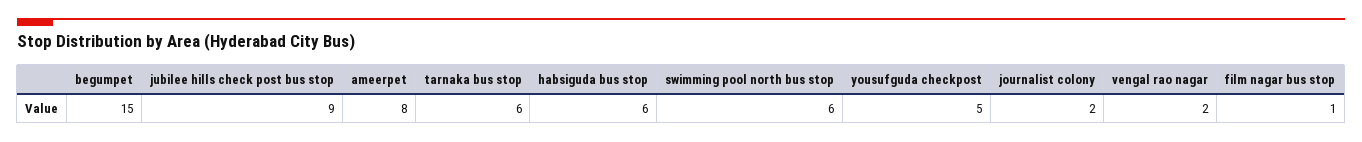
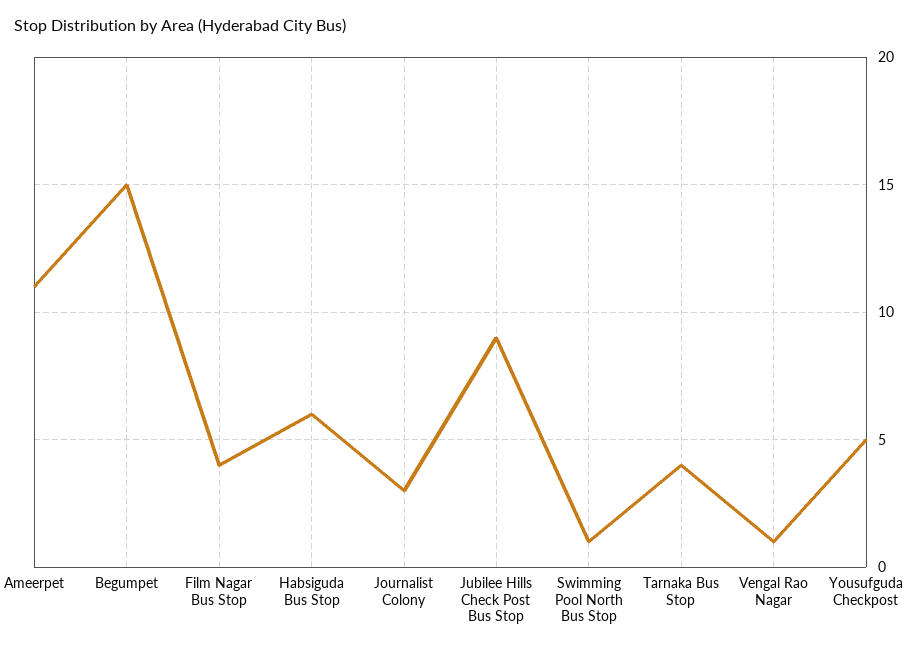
ameerpet: 8 -> 11
tarnaka bus stop: 6 -> 4
swimming pool north bus stop: 6 -> 1
journalist colony: 2 -> 3
vengal rao nagar: 2 -> 1
film nagar bus stop: 1 -> 4

